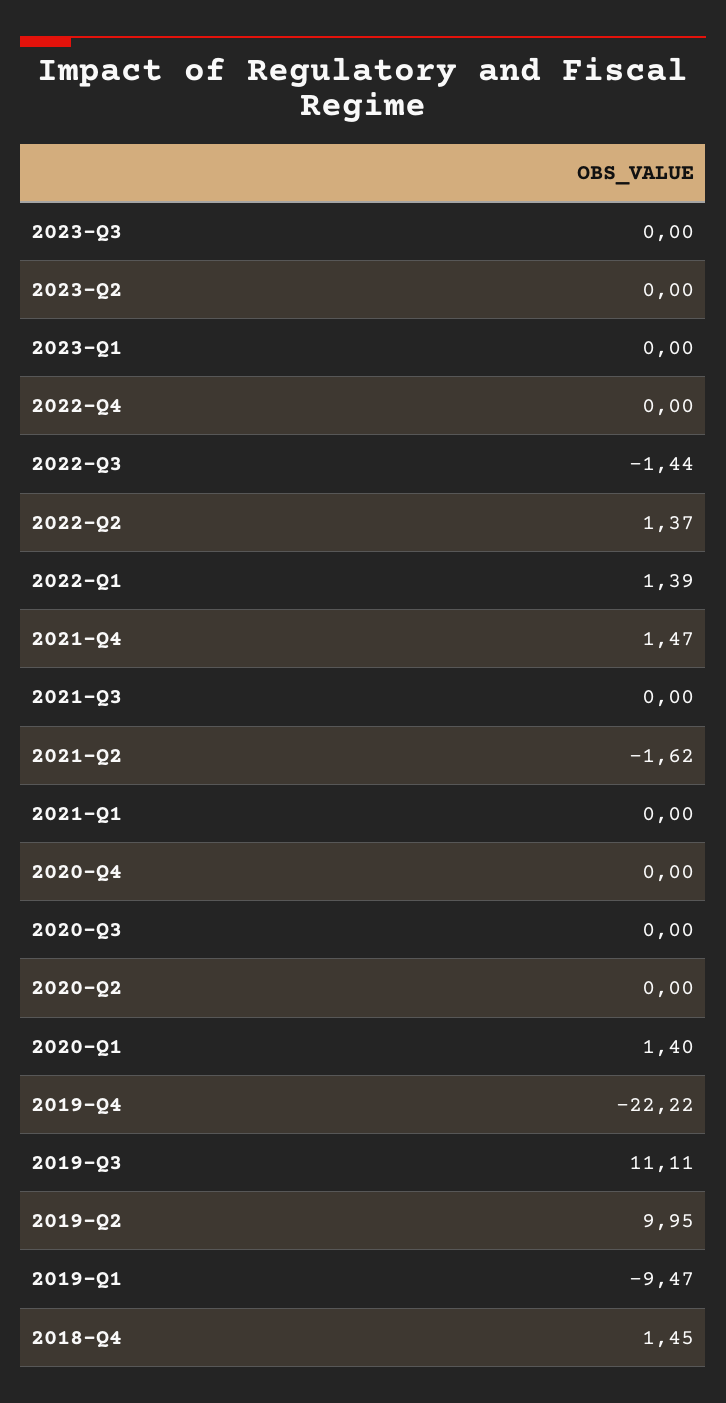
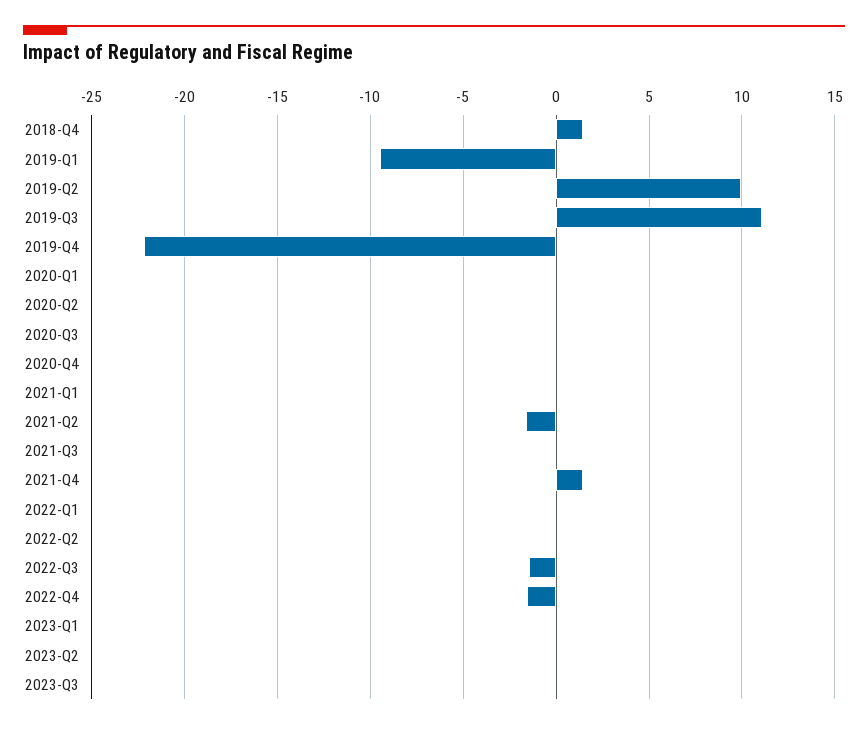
2022-Q4: 0 -> -1.5
2022-Q2: 1.37 -> 0
2022-Q1: 1.39 -> 0
2020-Q1: 1.4 -> 0

